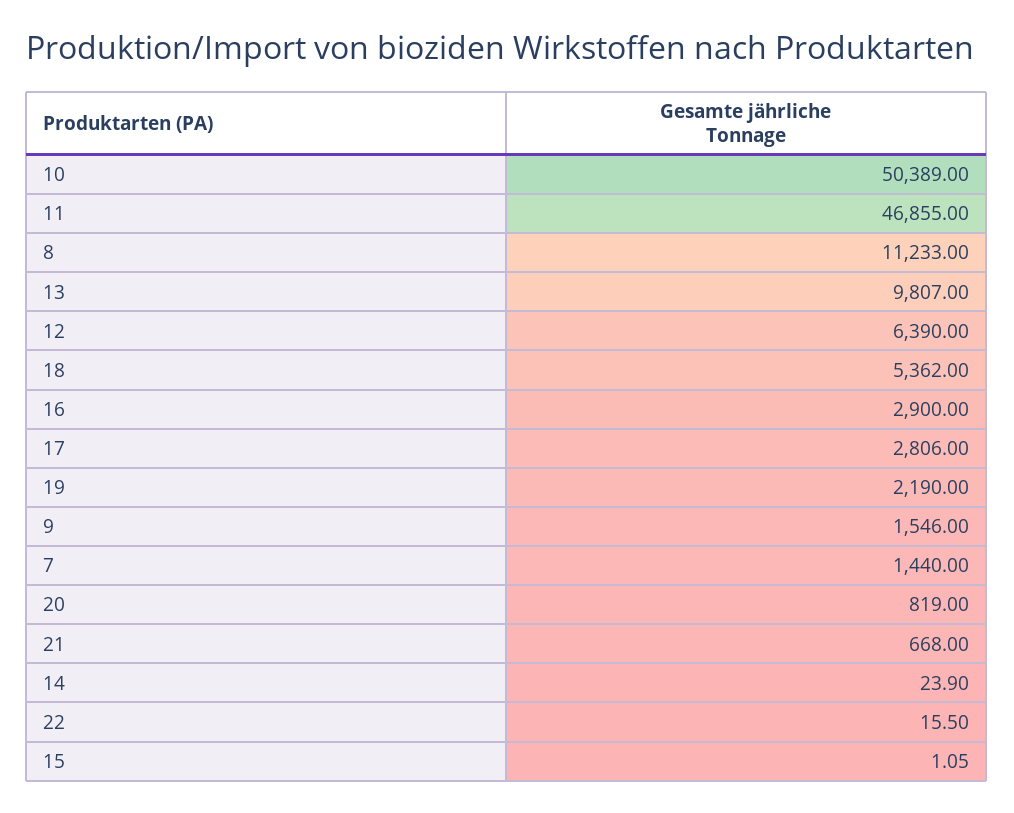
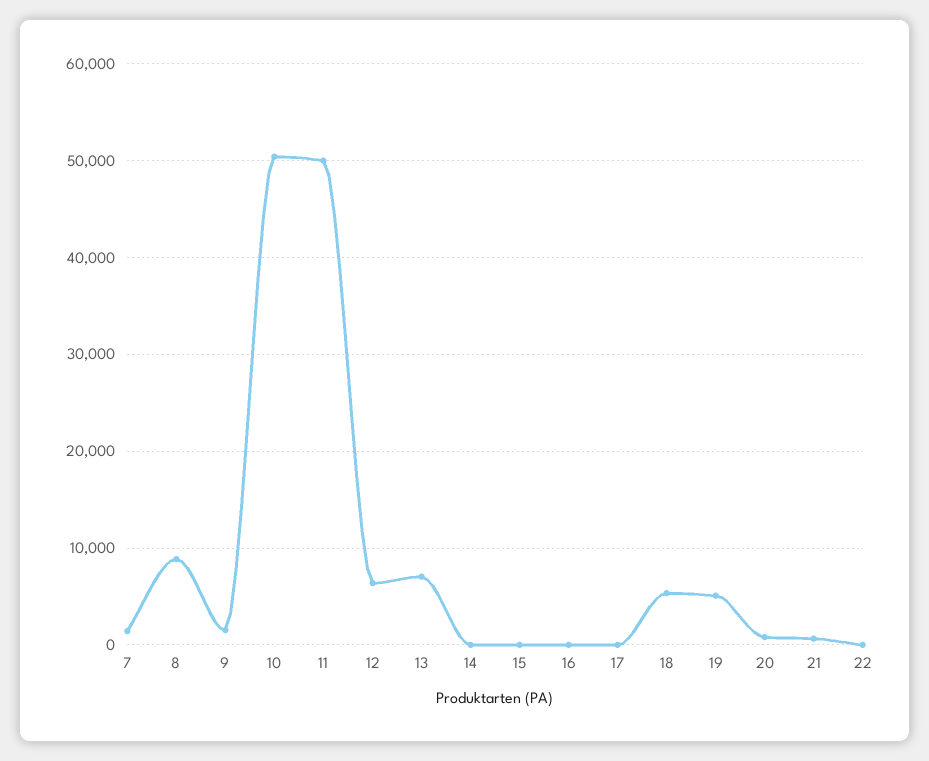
11: 46855 -> 50000
8: 11233 -> 9000
13: 9807 -> 7000
16: 2900 -> 0
17: 2806 -> 0
19: 2190 -> 5000

